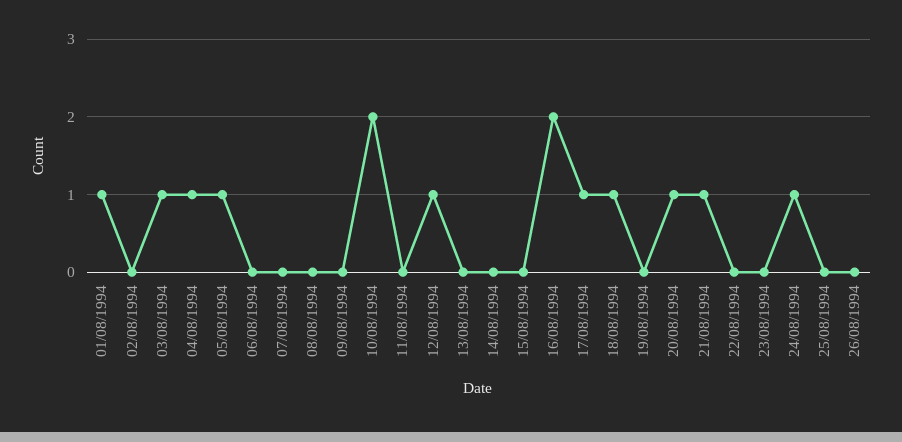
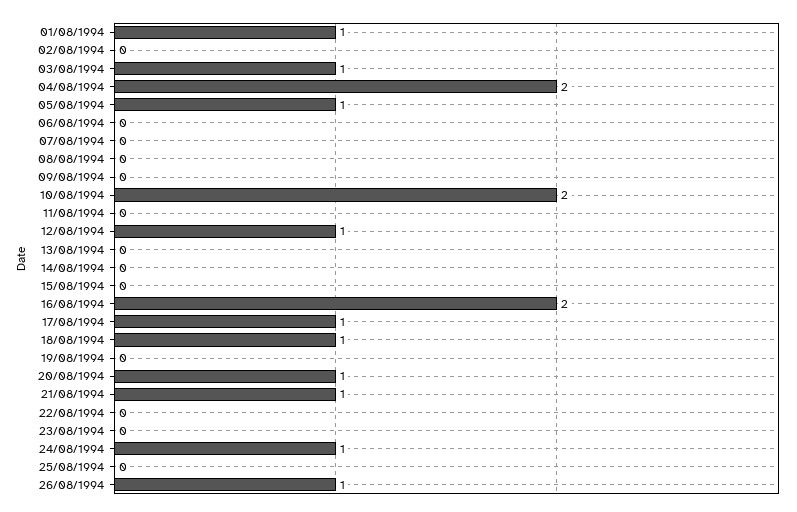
04/08/1994: 1 -> 2
26/08/1994: 0 -> 1

